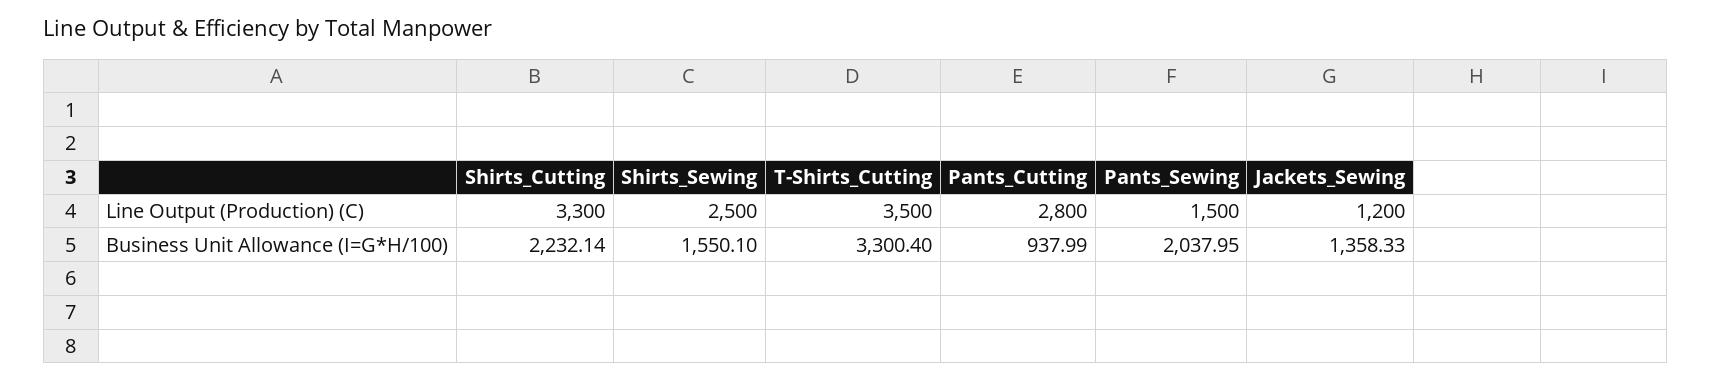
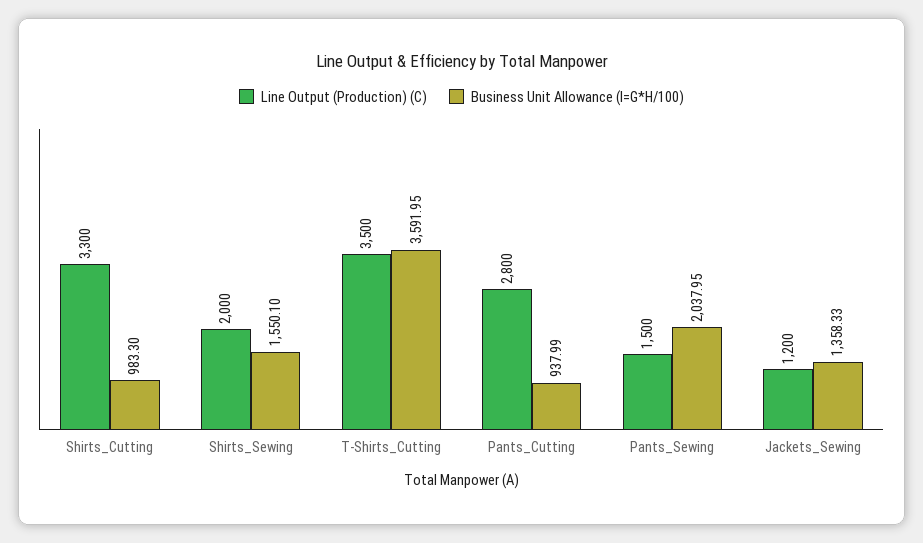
Line Output (Production) (C), Shirts_Sewing: 2500 -> 2000
Business Unit Allowance (I=G*H/100), Shirts_Cutting: 2232.14 -> 983.3
Business Unit Allowance (I=G*H/100), T-Shirts_Cutting: 3300.4 -> 3591.95

